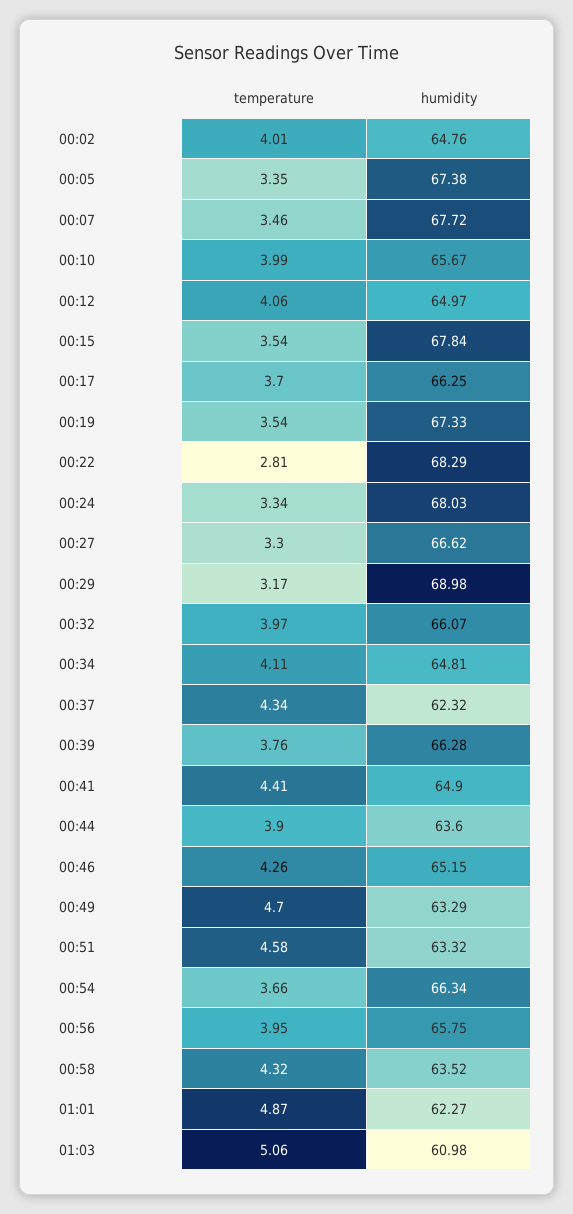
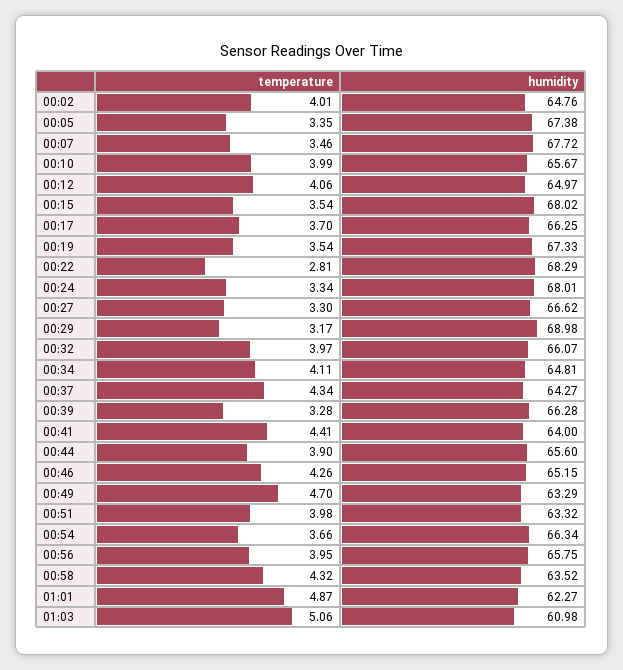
humidity, 00:15: 67.84 -> 68.02
humidity, 00:24: 68.03 -> 68.01
humidity, 00:37: 62.32 -> 64.27
temperature, 00:39: 3.76 -> 3.28
humidity, 00:41: 64.9 -> 64
humidity, 00:44: 63.6 -> 65.6
temperature, 00:51: 4.58 -> 3.98

